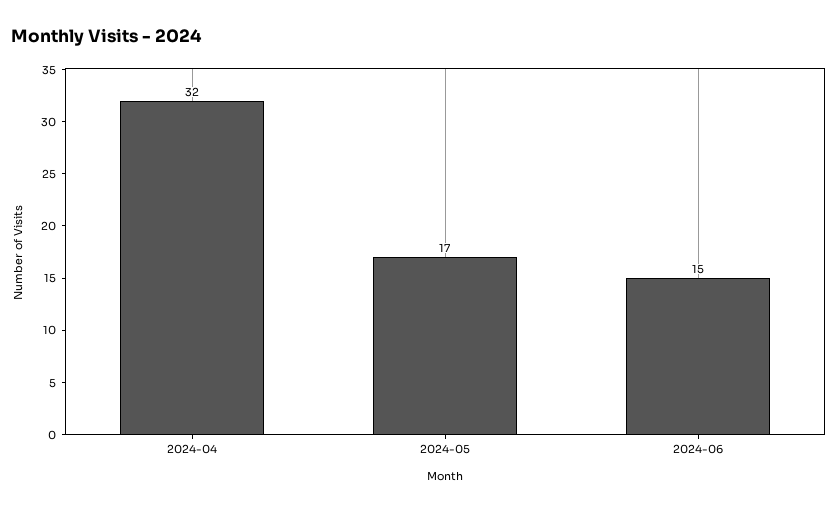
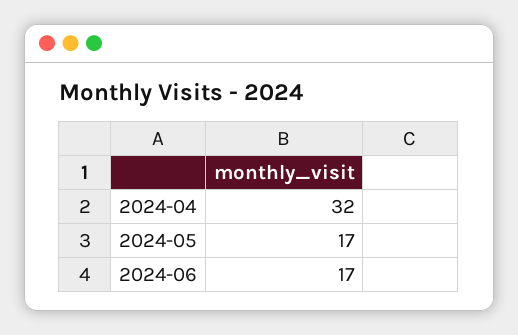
2024-06: 15 -> 17

